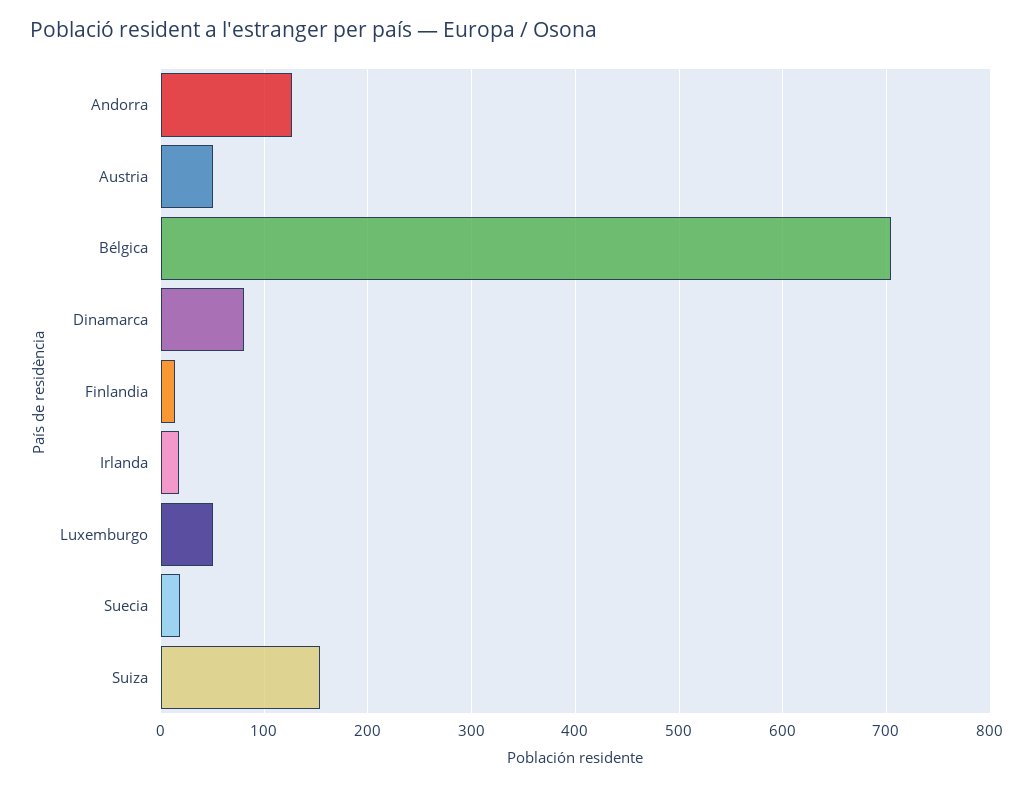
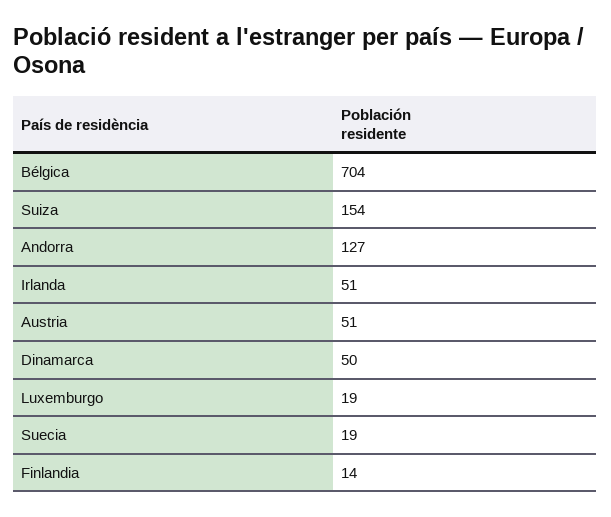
Dinamarca: 80 -> 50
Irlanda: 20 -> 51
Luxemburgo: 50 -> 19

